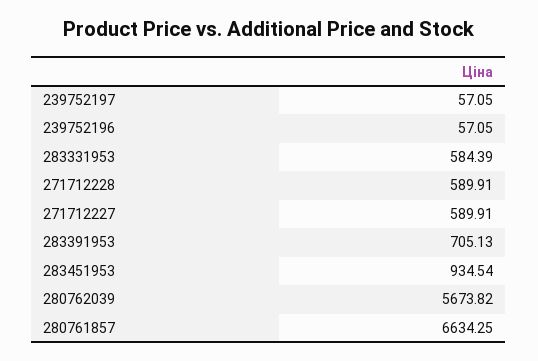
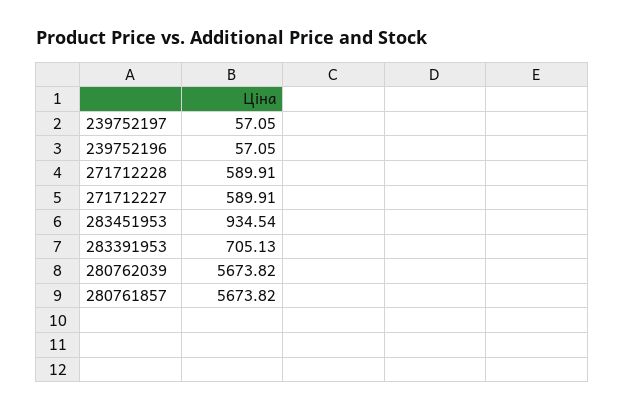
283331953: 584.39 -> none
280761857: 6634.25 -> 5673.82

